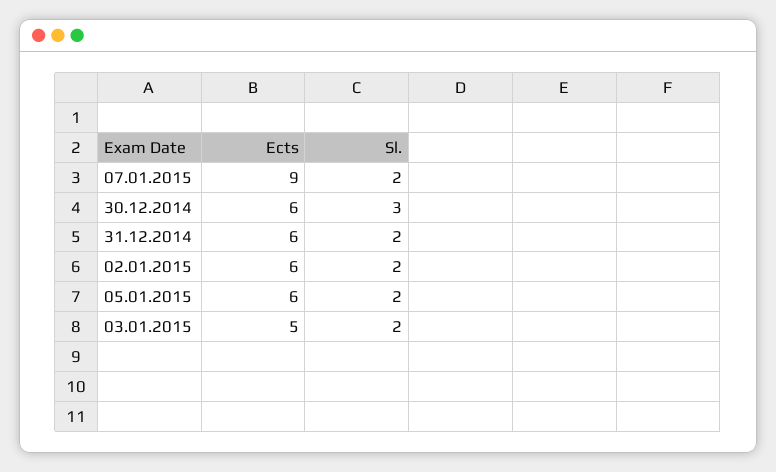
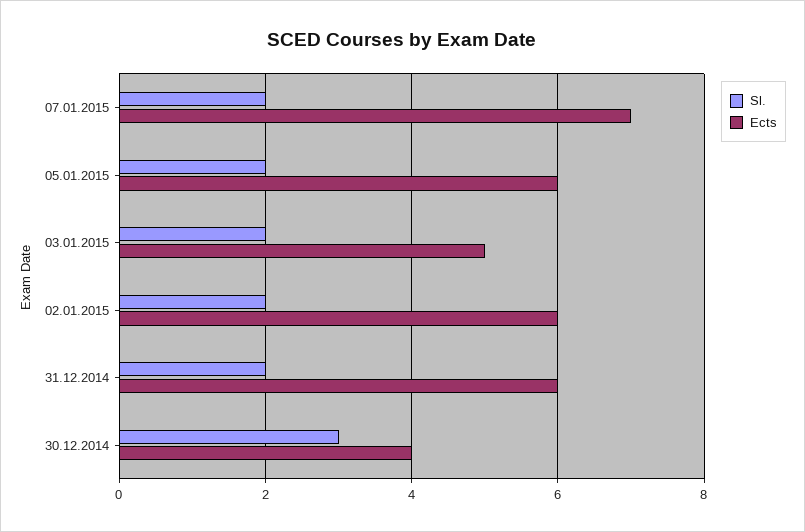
Ects, 07.01.2015: 9 -> 7
Ects, 30.12.2014: 6 -> 4

